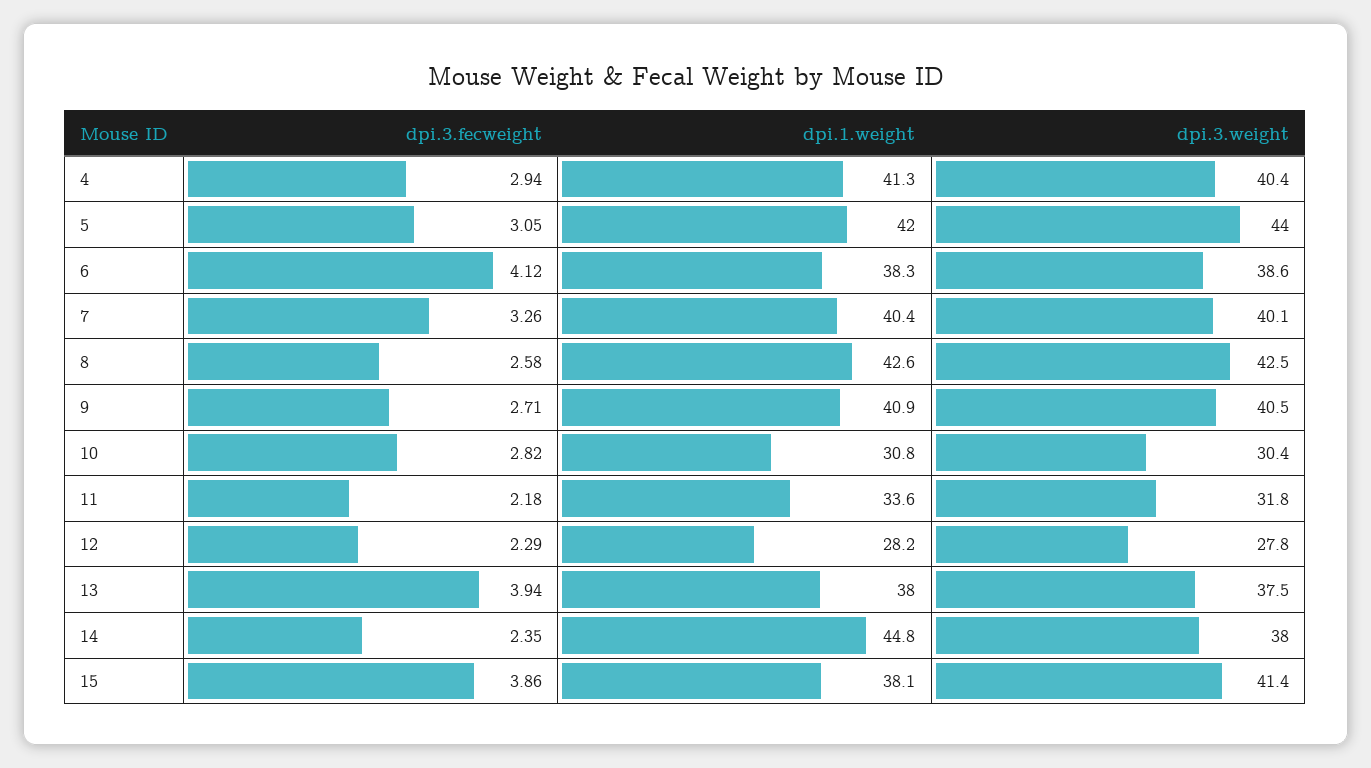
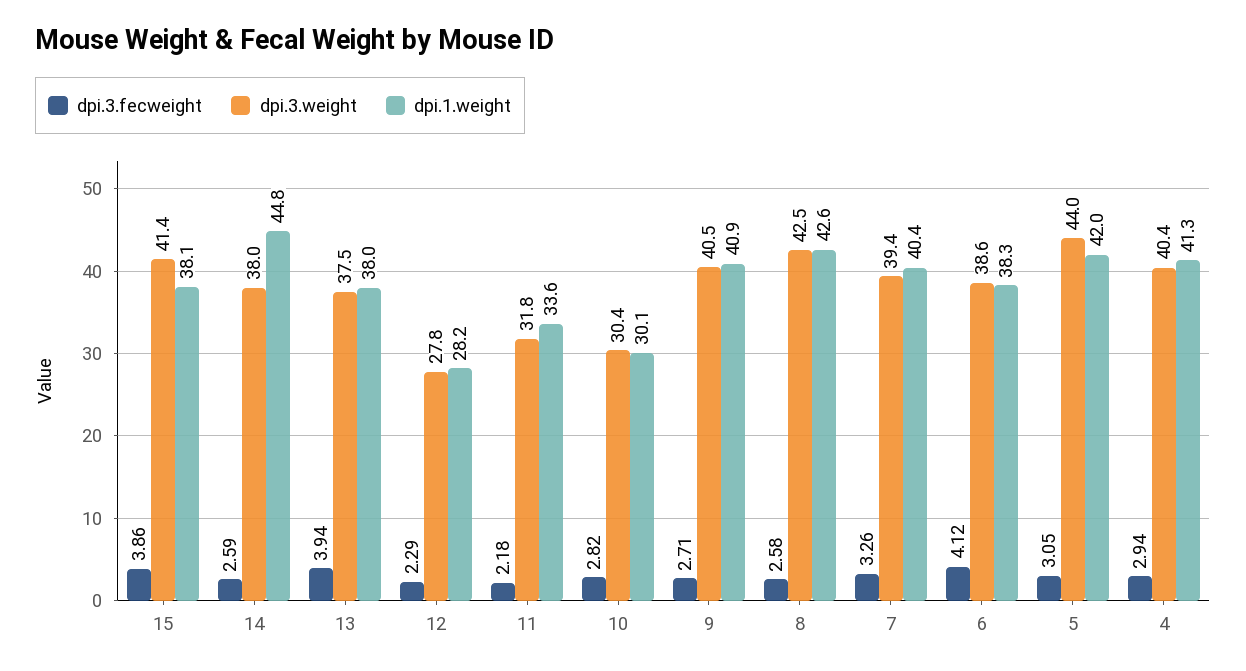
dpi.3.weight, 7: 40.1 -> 39.4
dpi.1.weight, 10: 30.8 -> 30.1
dpi.3.fecweight, 14: 2.35 -> 2.59

